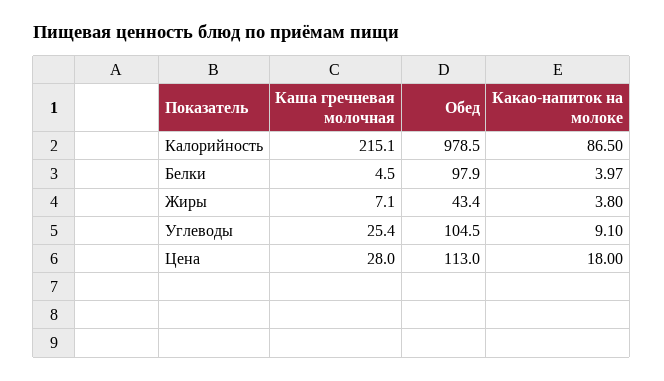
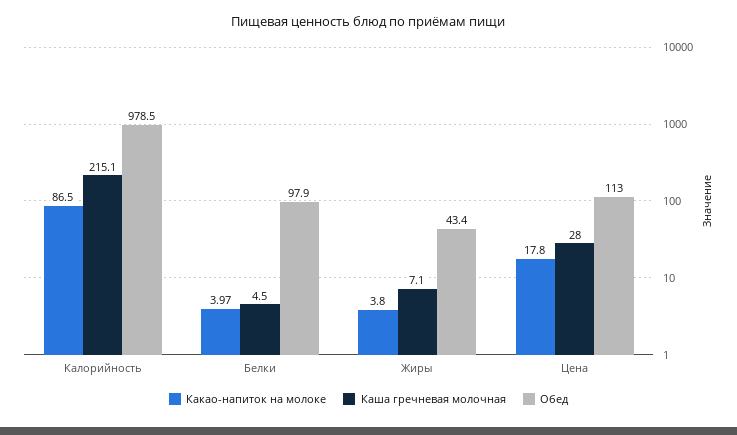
Каша гречневая молочная, Углеводы: 25.4 -> none
Обед, Углеводы: 104.5 -> none
Какао-напиток на молоке, Углеводы: 9.1 -> none
Какао-напиток на молоке, Цена: 18 -> 17.8

